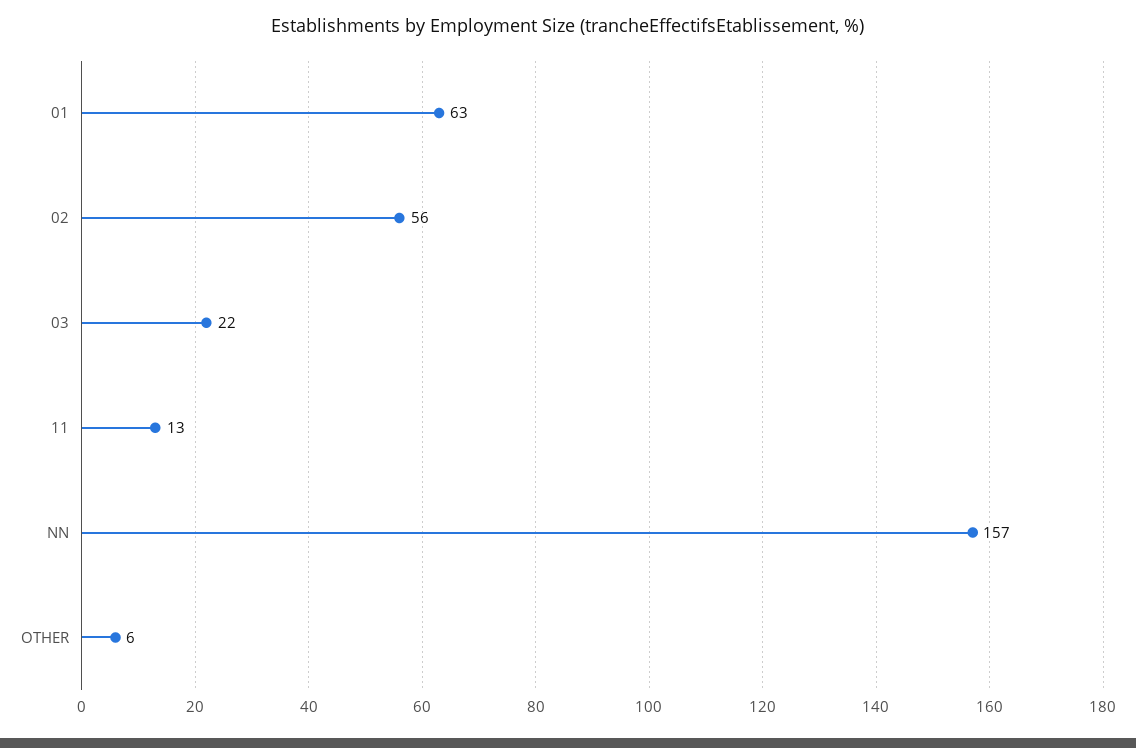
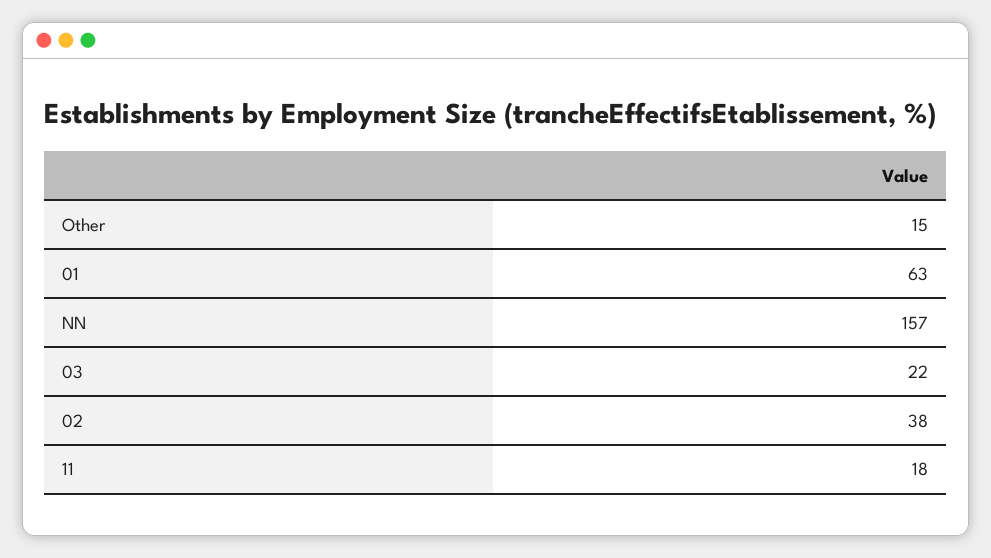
02: 56 -> 38
11: 13 -> 18
OTHER: 6 -> 15

